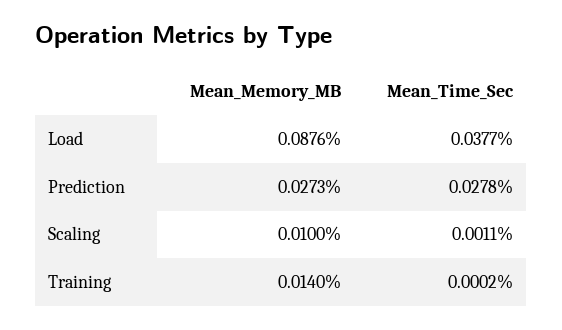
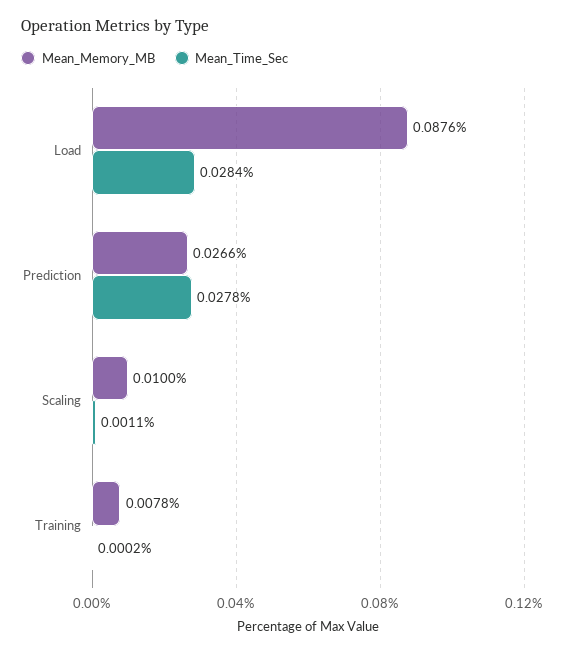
Mean_Time_Sec, Load: 0.0377 -> 0.0284
Mean_Memory_MB, Prediction: 0.0273 -> 0.0266
Mean_Memory_MB, Training: 0.014 -> 0.0078

